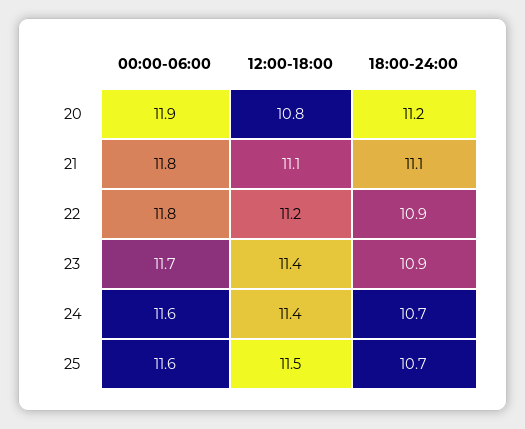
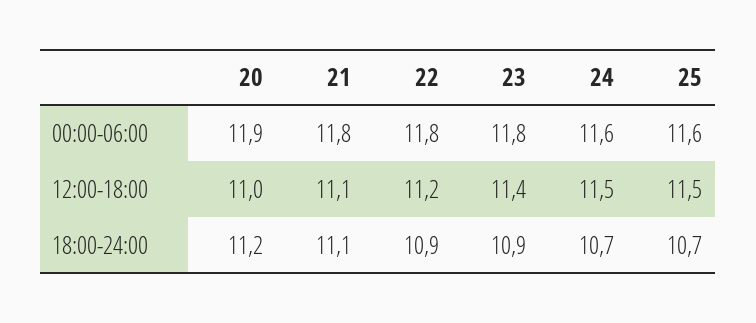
12:00-18:00, 20: 10.8 -> 11
00:00-06:00, 23: 11.7 -> 11.8
12:00-18:00, 24: 11.4 -> 11.5

